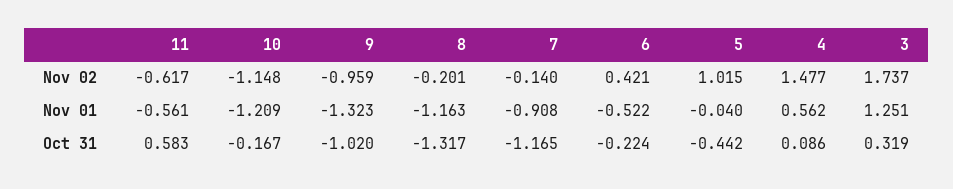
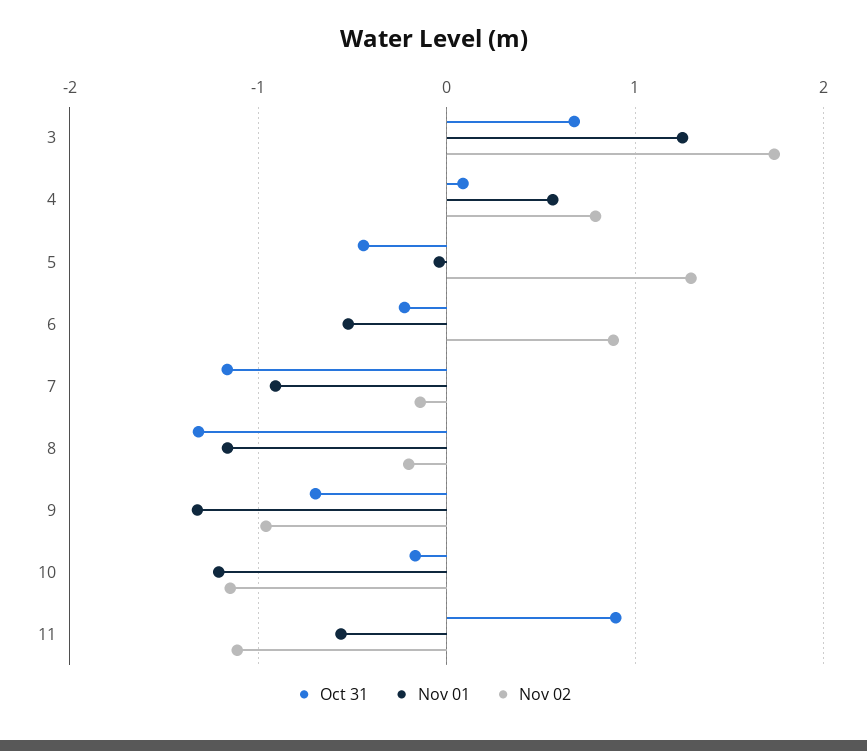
Nov 02, 11: -0.617 -> -1.1
Nov 02, 6: 0.421 -> 0.9
Nov 02, 5: 1.015 -> 1.3
Nov 02, 4: 1.477 -> 0.8
Oct 31, 11: 0.583 -> 0.9
Oct 31, 9: -1.02 -> -0.7
Oct 31, 3: 0.319 -> 0.7

